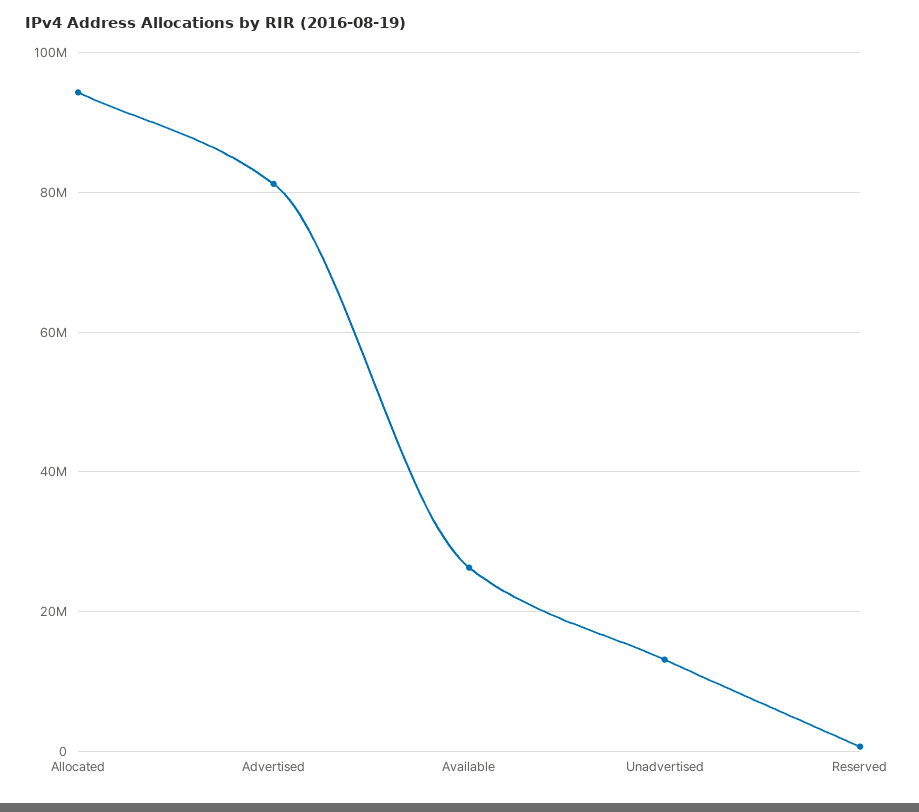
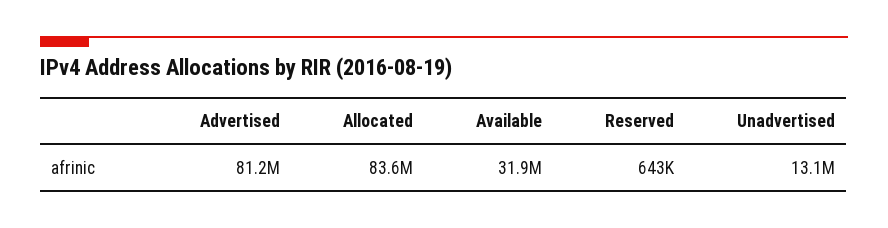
Allocated: 94000000 -> 83600000
Available: 26000000 -> 31900000

